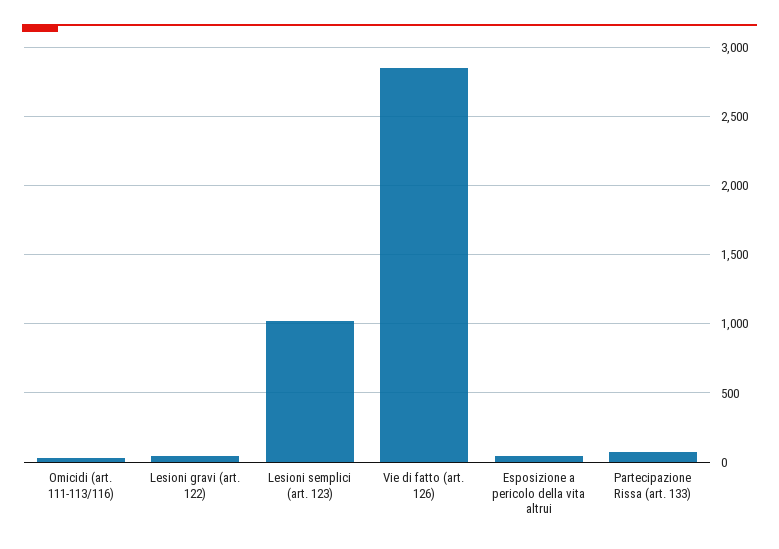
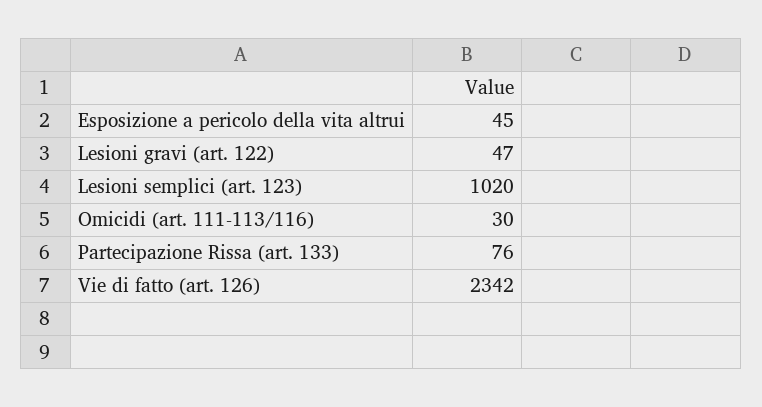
Vie di fatto (art. 126): 2850 -> 2342

